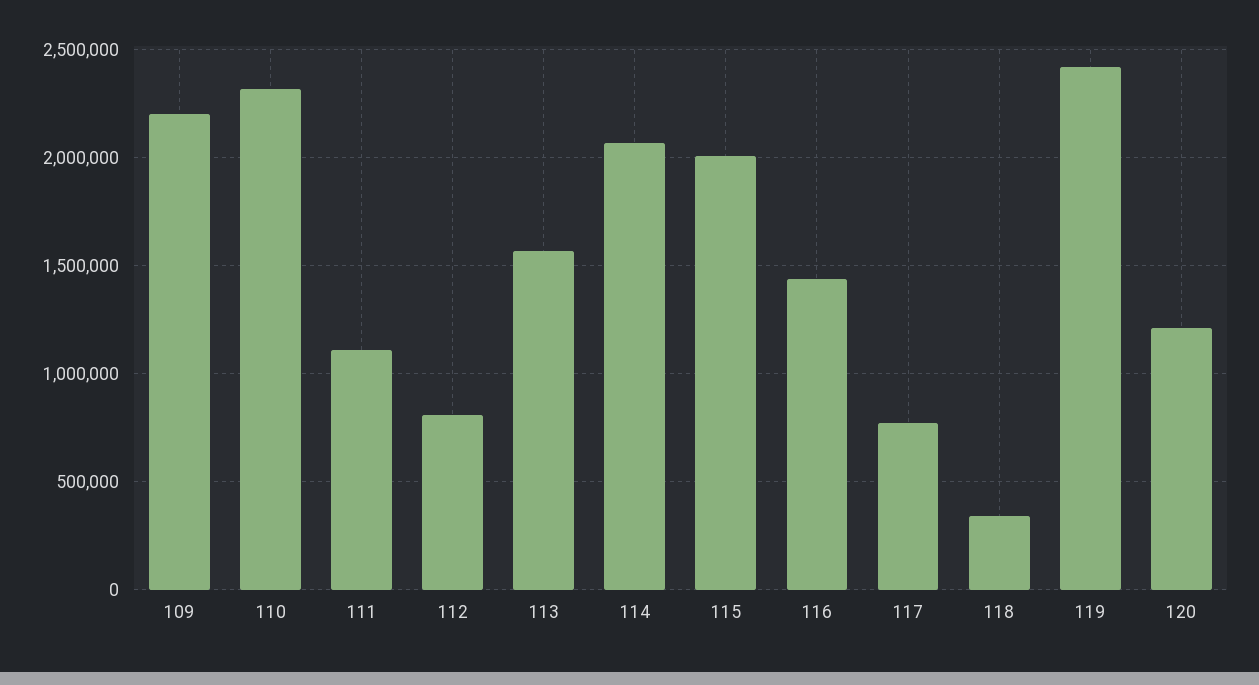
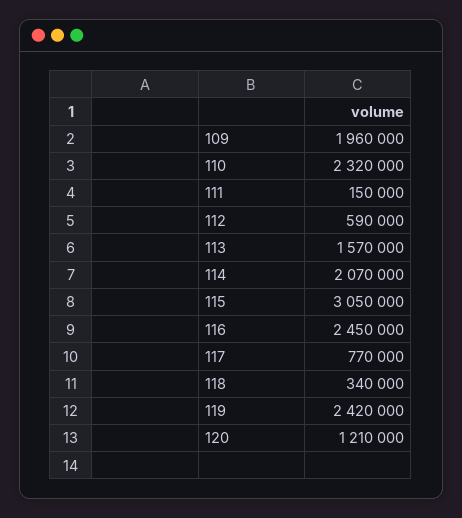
109: 2200000 -> 1960000
111: 1100000 -> 150000
112: 800000 -> 590000
115: 2000000 -> 3050000
116: 1450000 -> 2450000

